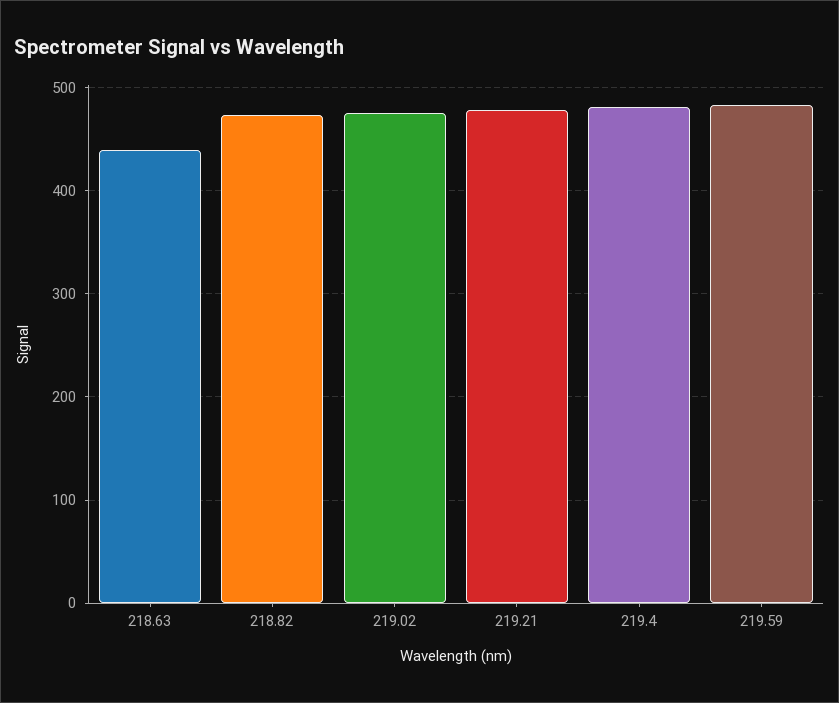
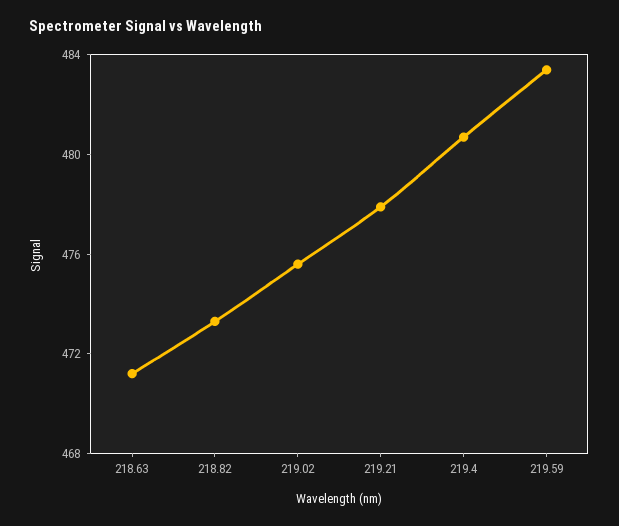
218.63: 440 -> 471

